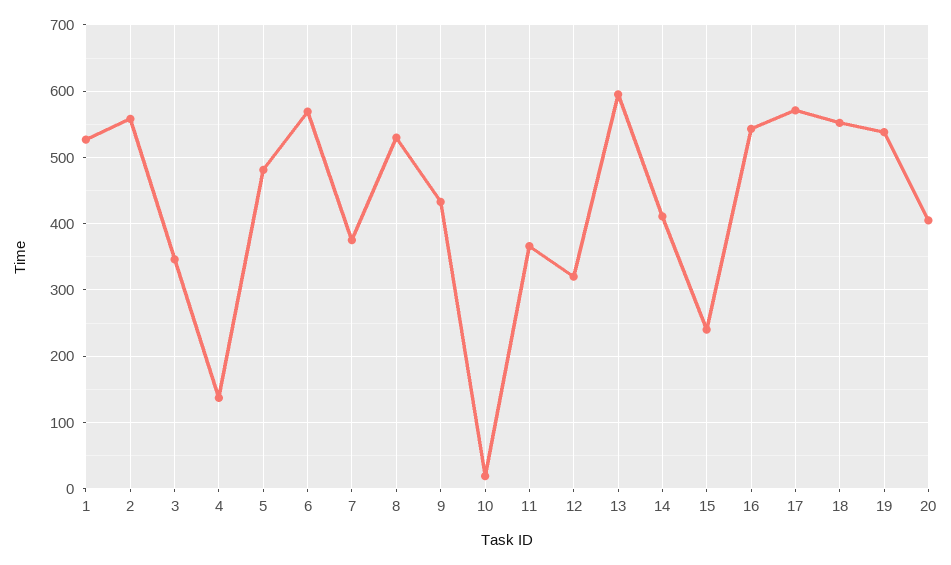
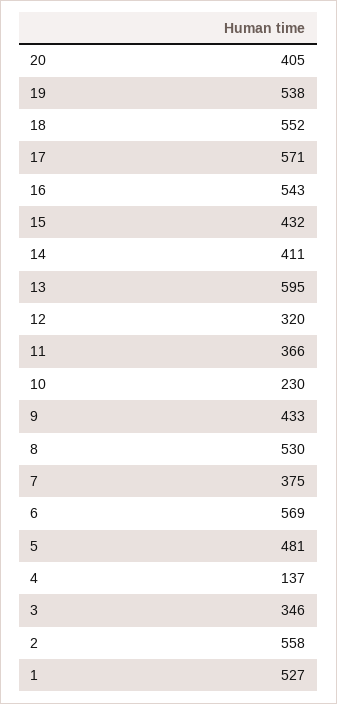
10: 20 -> 230
15: 240 -> 432

